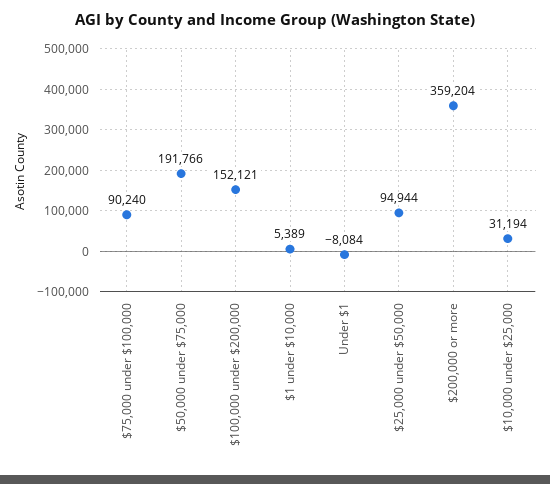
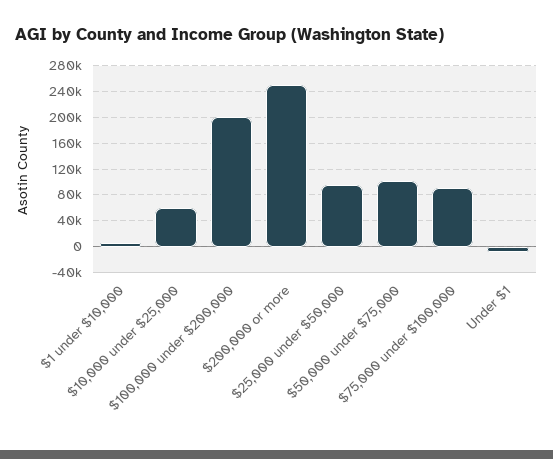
$50,000 under $75,000: 191766 -> 100000
$100,000 under $200,000: 152121 -> 200000
$200,000 or more: 359204 -> 250000
$10,000 under $25,000: 31194 -> 60000

